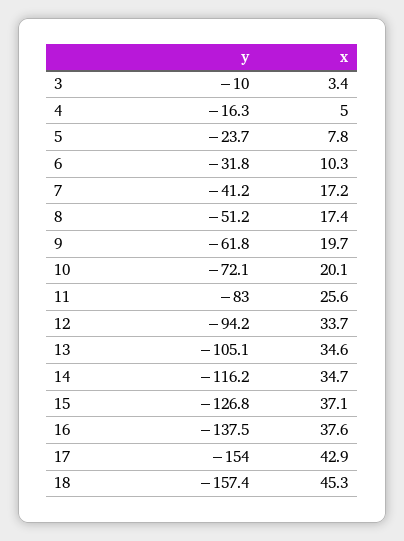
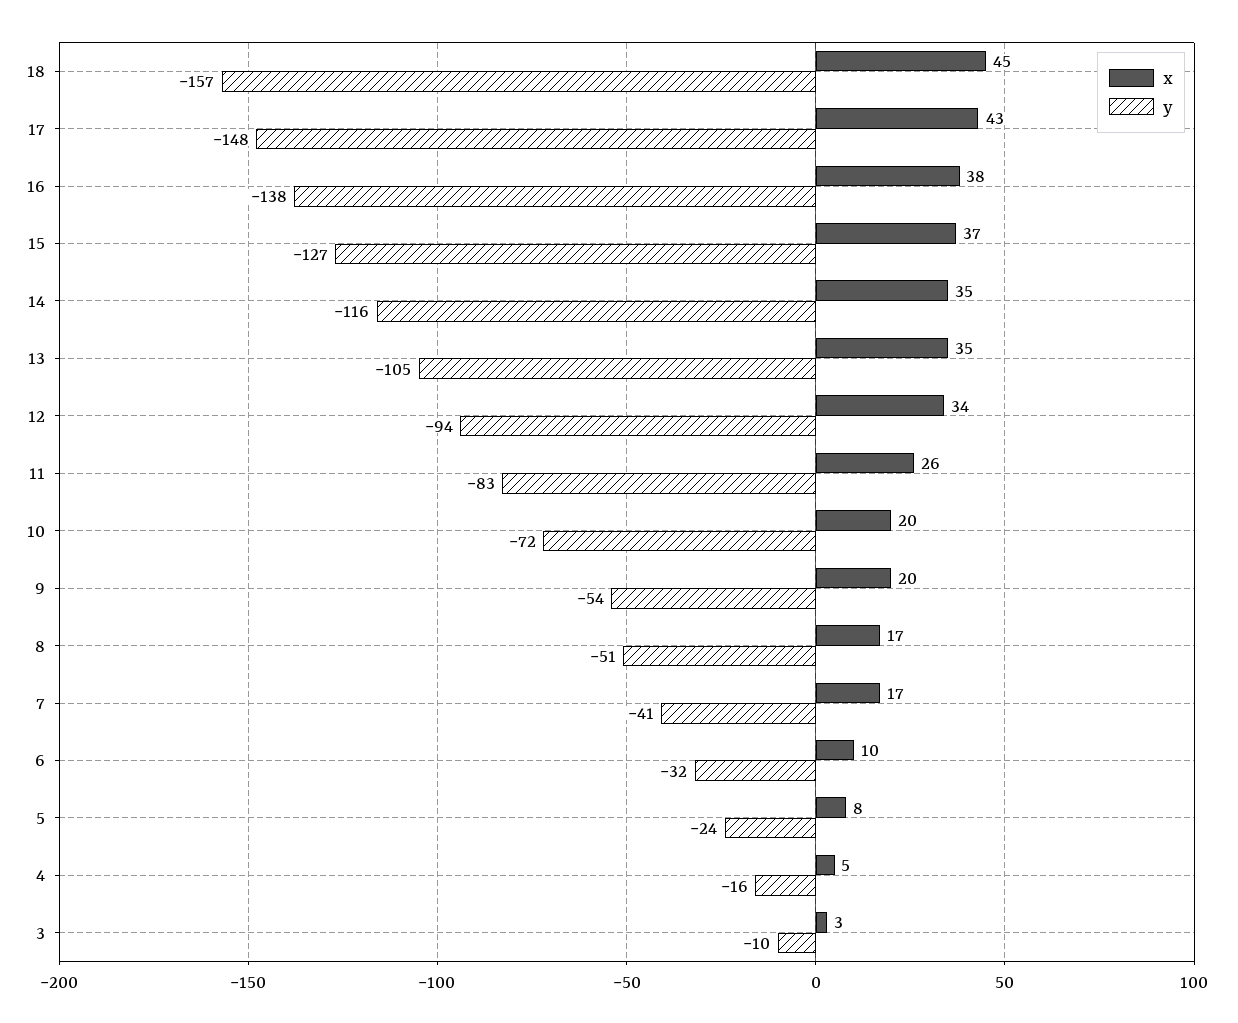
y, 9: -61.8 -> -54
y, 17: -154 -> -148

